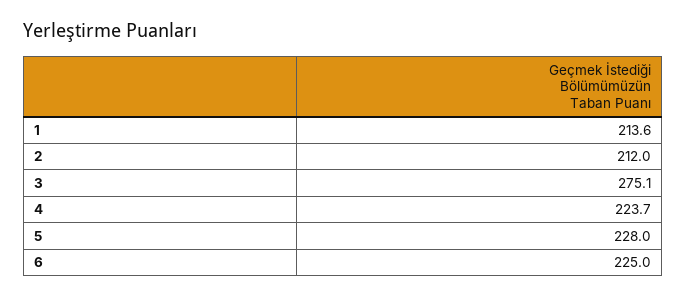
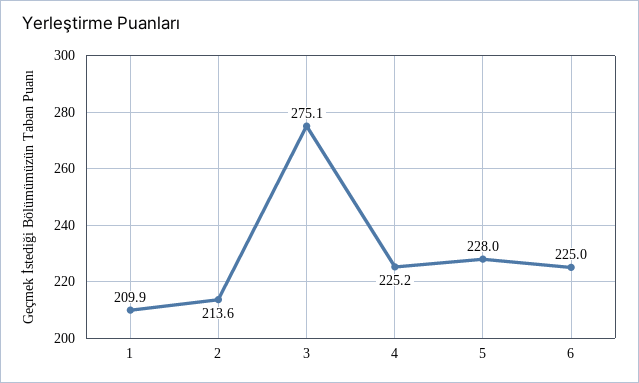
1: 213.6 -> 209.9
2: 212 -> 213.6
4: 223.7 -> 225.2

